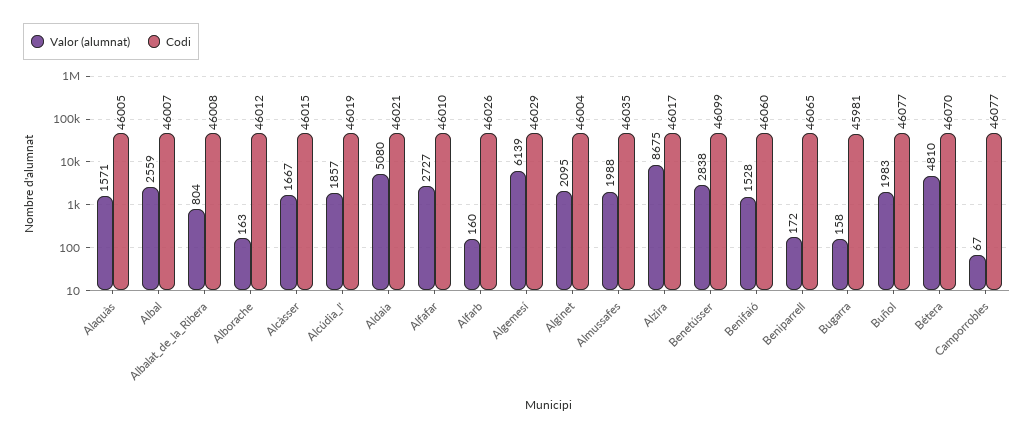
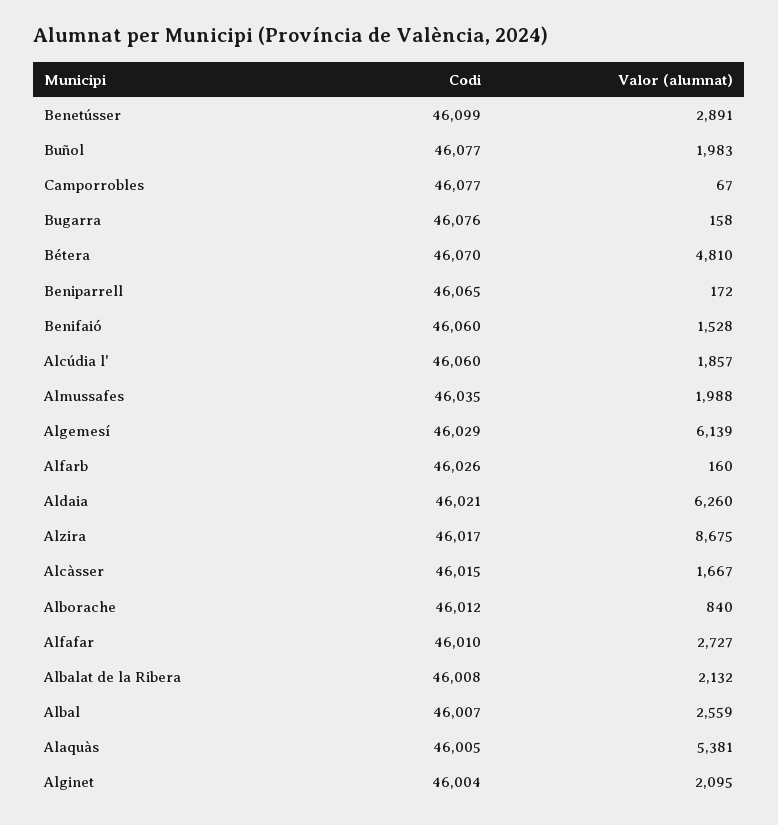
Valor (alumnat), Alaquàs: 1571 -> 5381
Valor (alumnat), Albalat_de_la_Ribera: 804 -> 2132
Valor (alumnat), Alborache: 163 -> 840
Codi, Alcúdia_l': 46019 -> 46060
Valor (alumnat), Aldaia: 5080 -> 6260
Valor (alumnat), Benetússer: 2838 -> 2891
Codi, Bugarra: 45981 -> 46076

